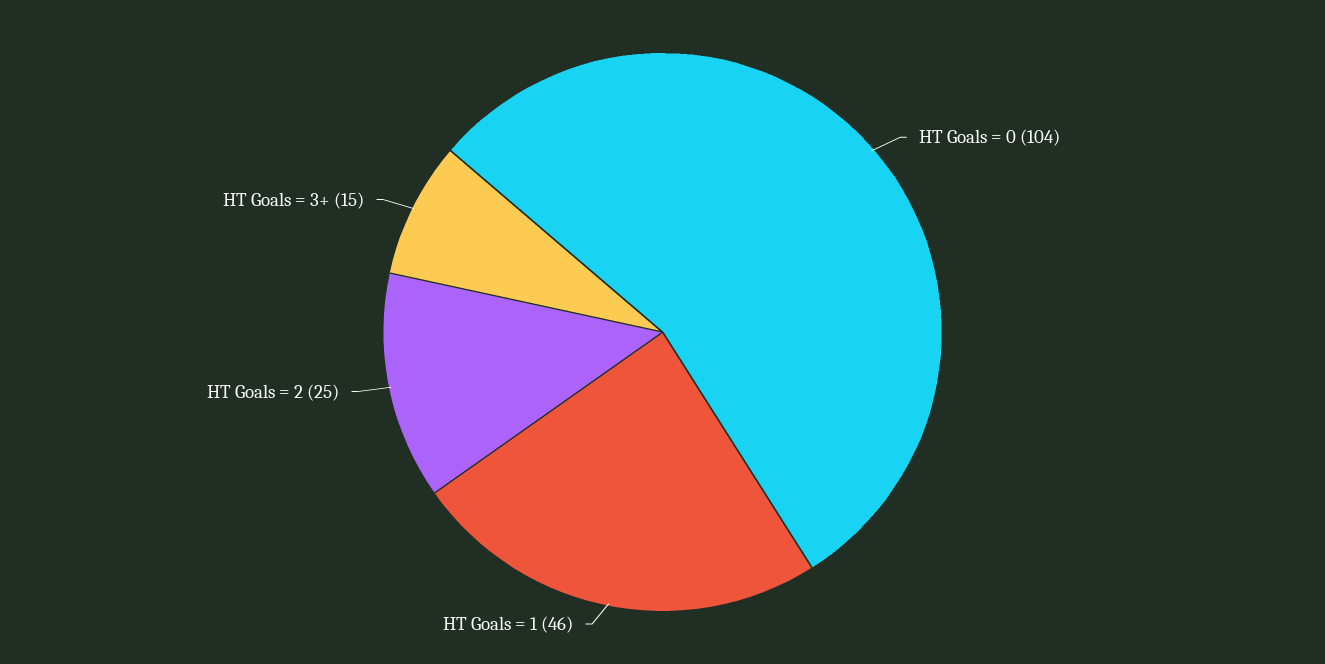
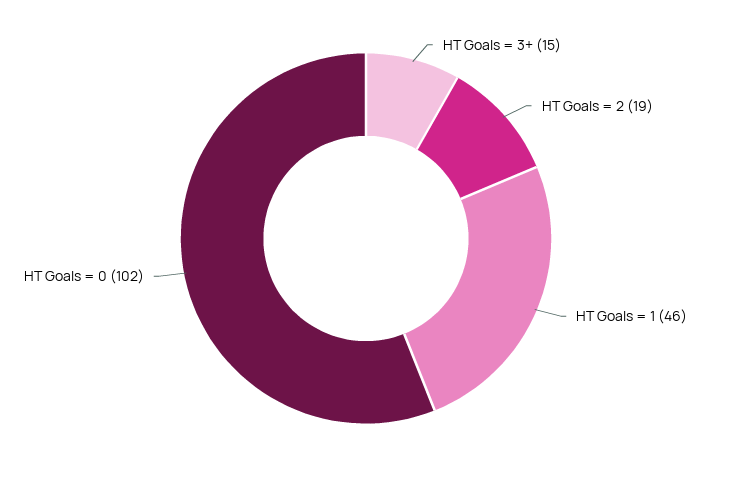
HT Goals = 0: 104 -> 102
HT Goals = 2: 25 -> 19

